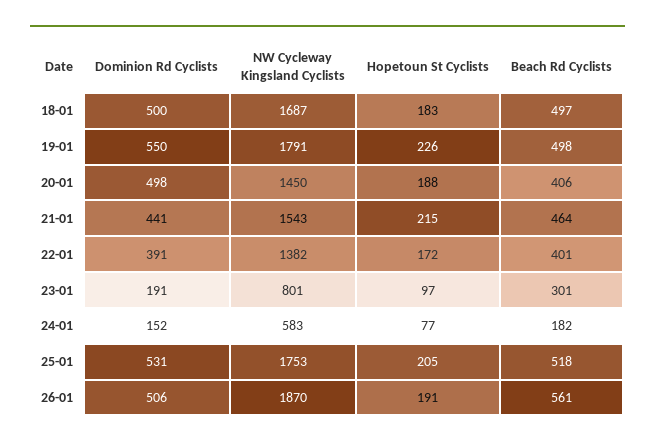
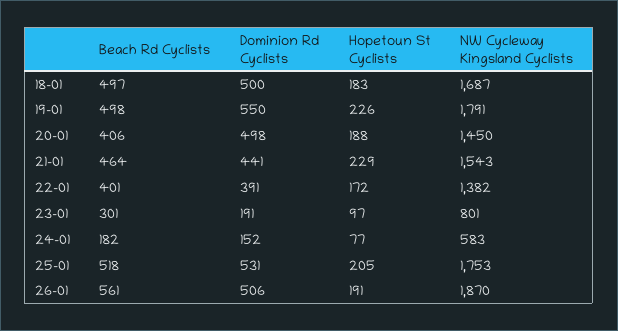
Hopetoun St Cyclists, 21-01: 215 -> 229

